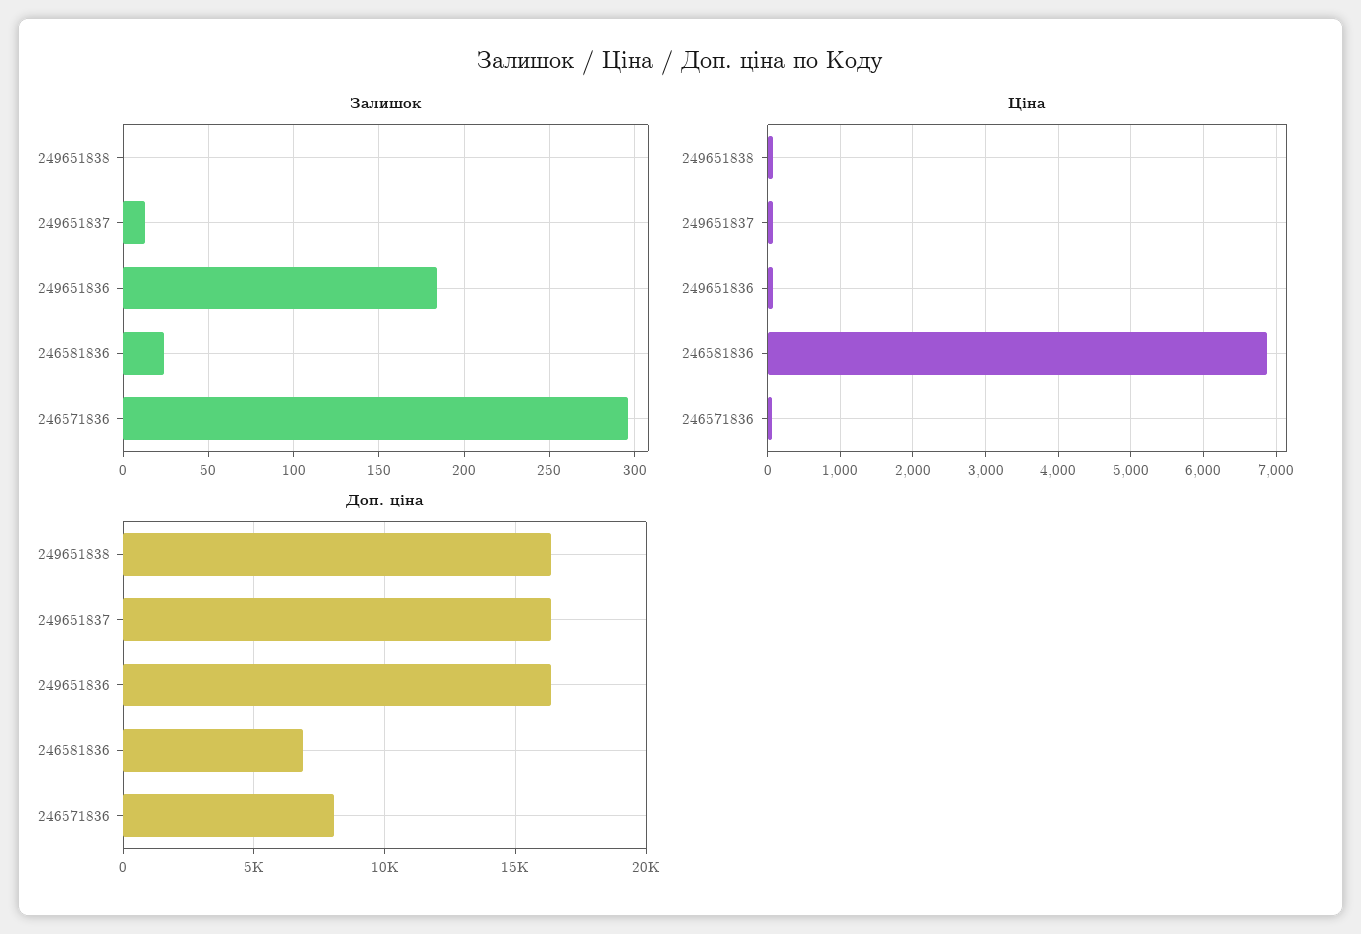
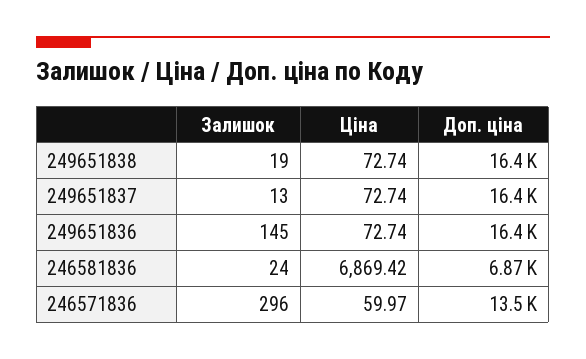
Залишок, 249651838: 0 -> 19
Залишок, 249651836: 185 -> 145
Доп. ціна, 246571836: 8000 -> 13500

